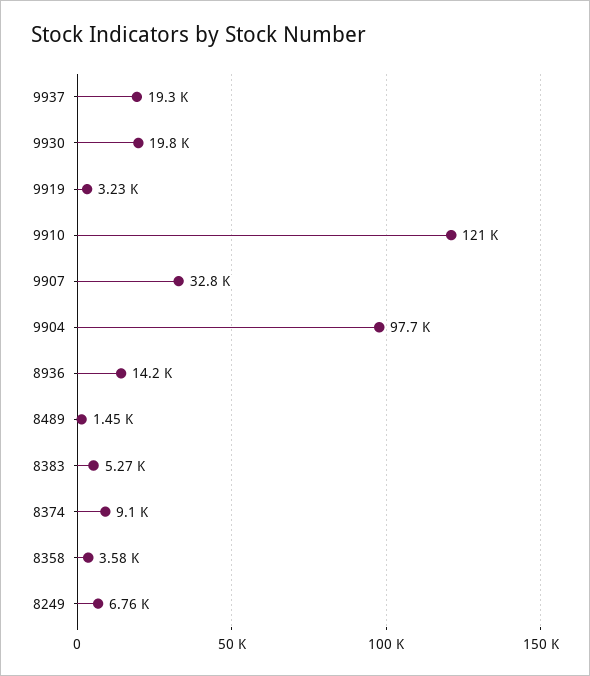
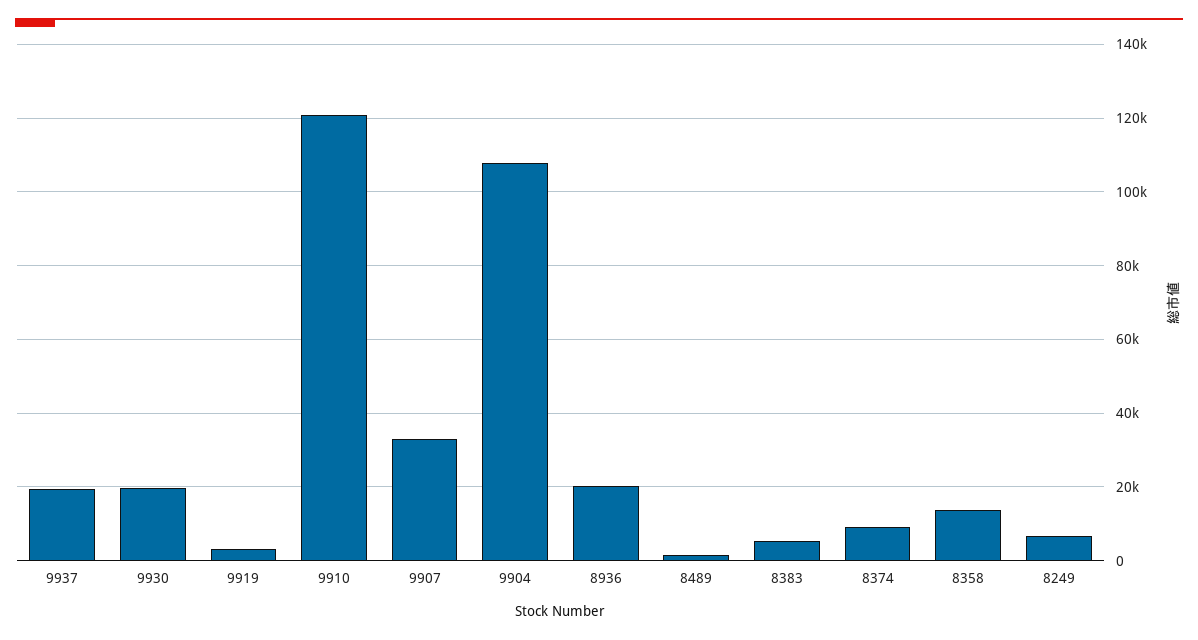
9904: 97700 -> 108000
8936: 14200 -> 20000
8358: 3580 -> 14000

